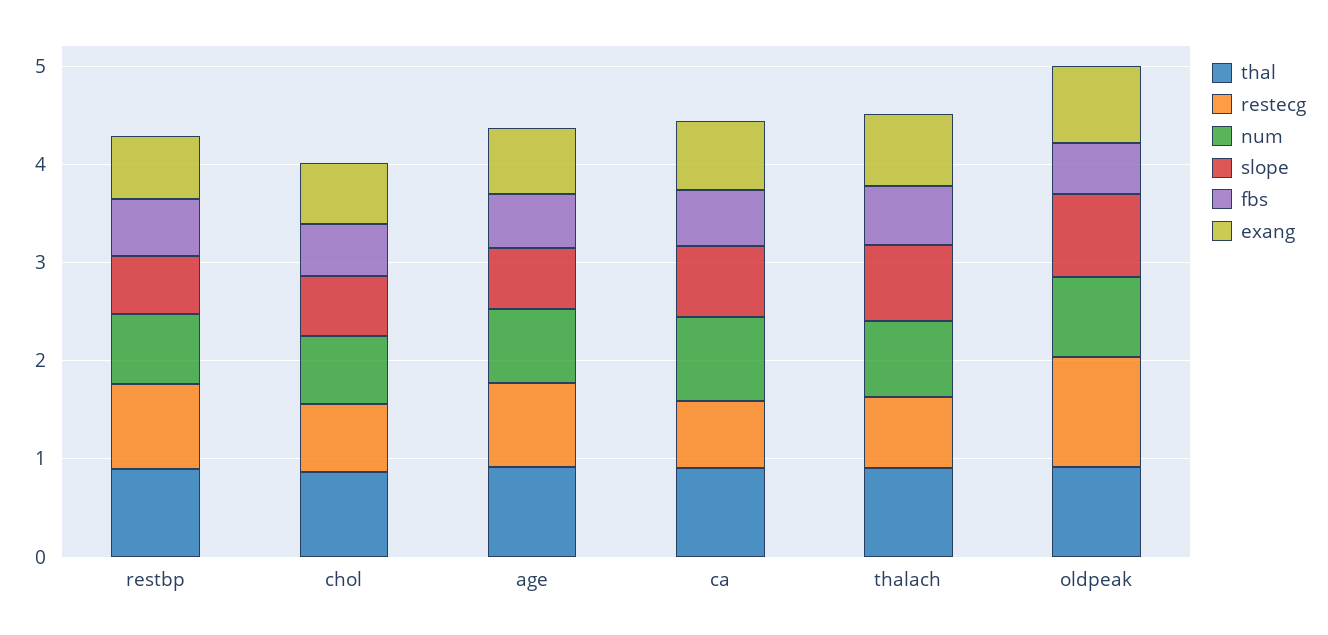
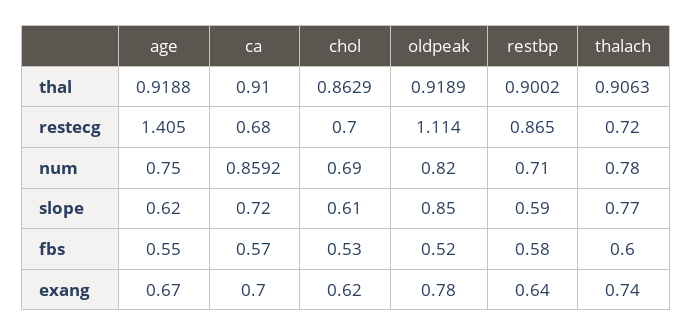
restecg, age: 0.8 -> 1.405

